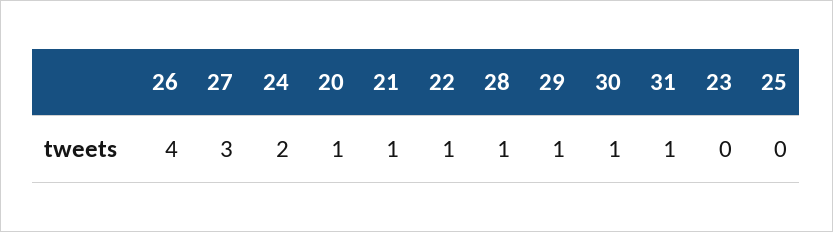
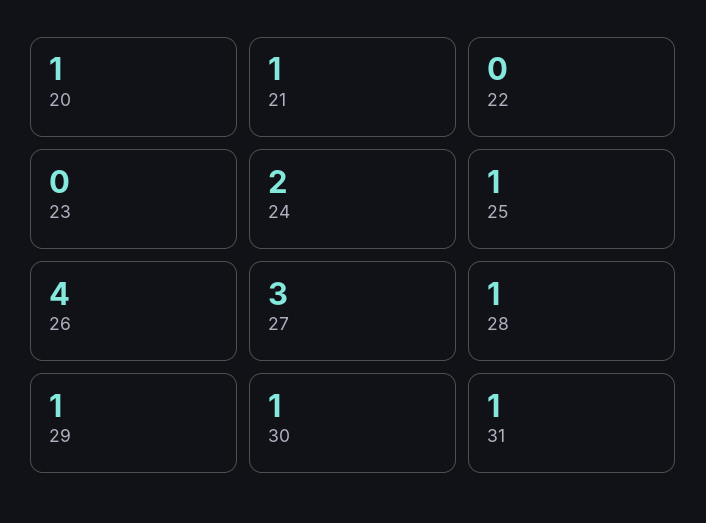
22: 1 -> 0
25: 0 -> 1

